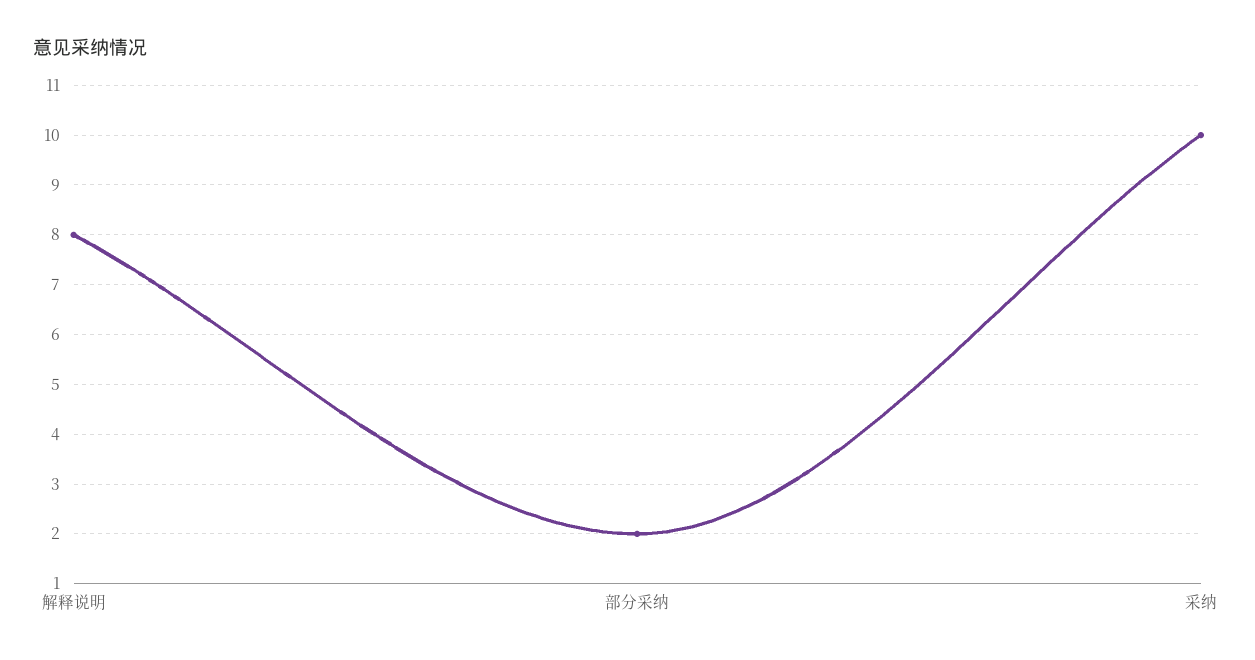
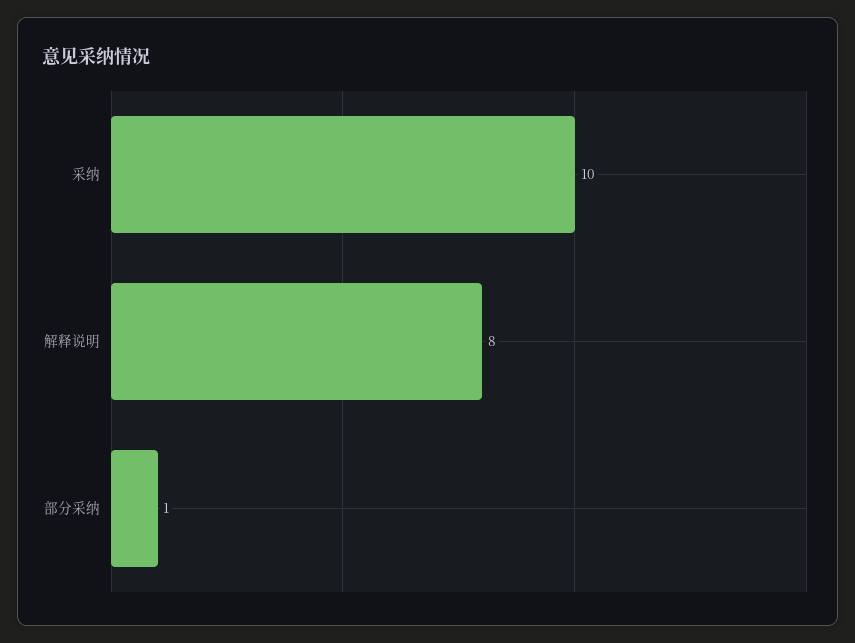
部分采纳: 2 -> 1

